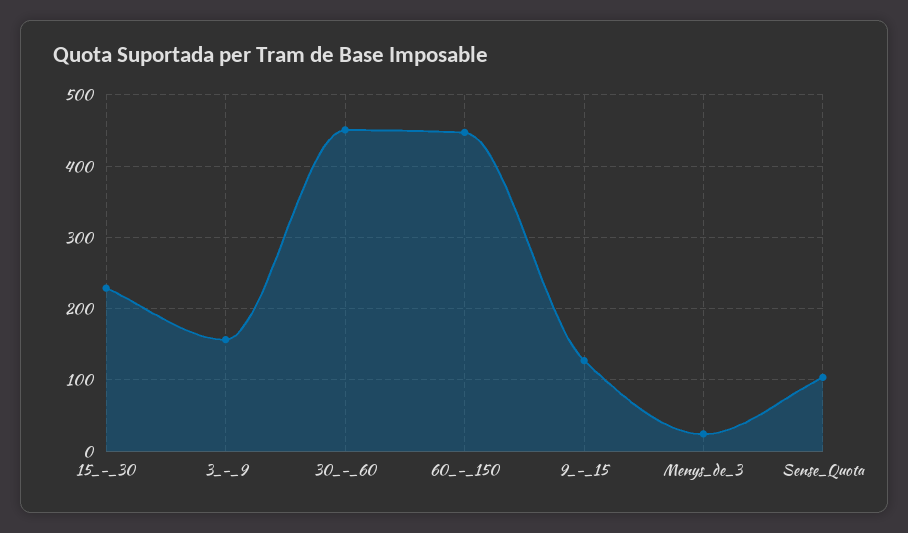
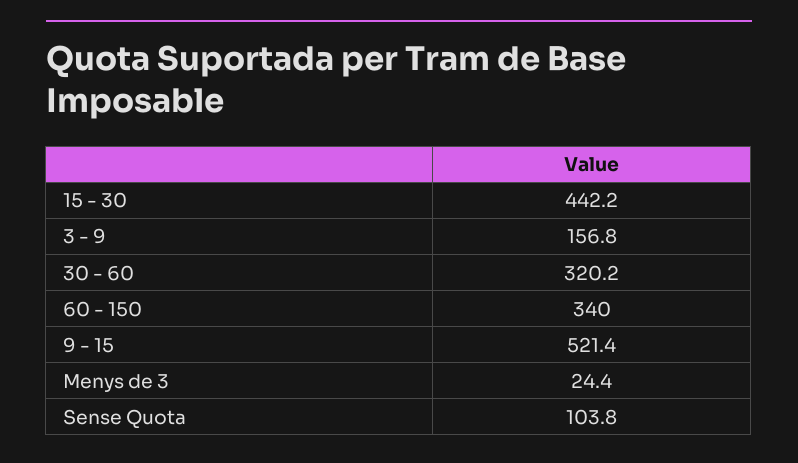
15_-_30: 230 -> 442.2
30_-_60: 450 -> 320.2
60_-_150: 450 -> 340
9_-_15: 130 -> 521.4

